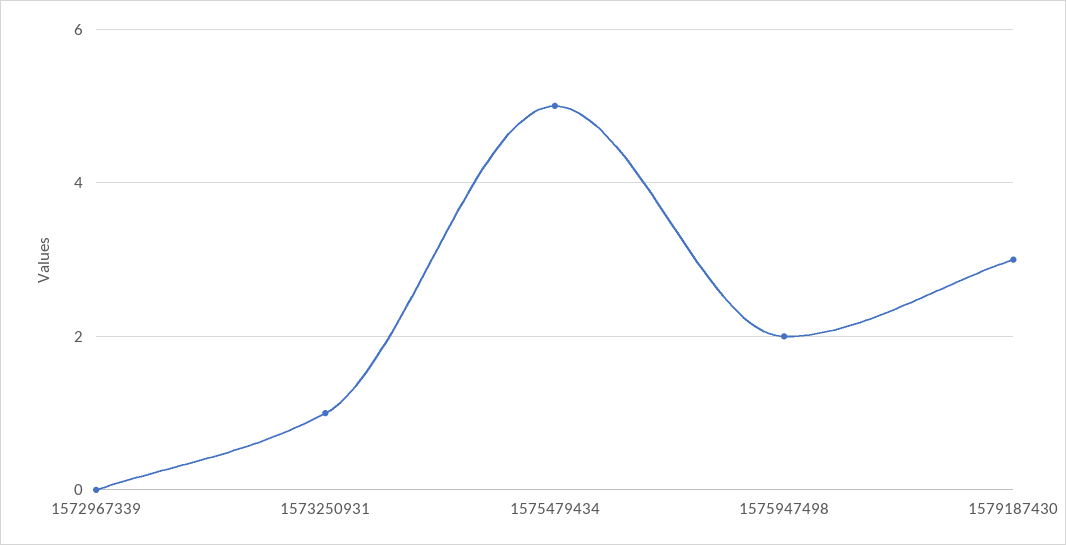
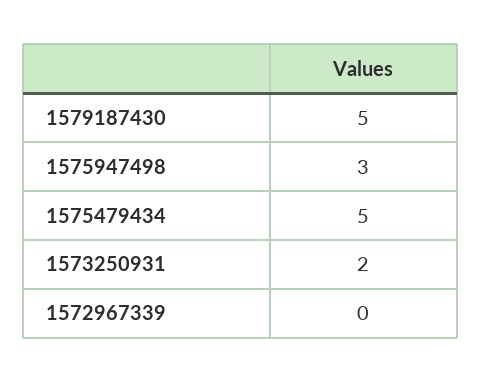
1573250931: 1 -> 2
1575947498: 2 -> 3
1579187430: 3 -> 5

